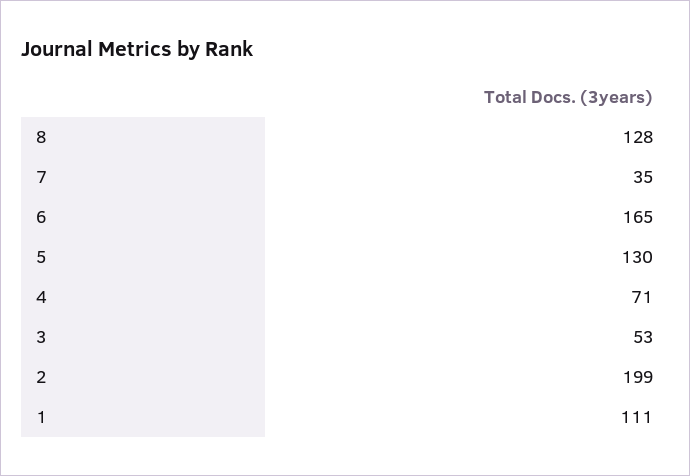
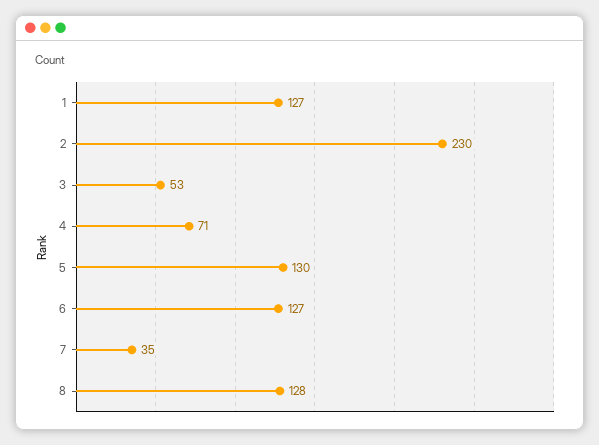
6: 165 -> 127
2: 199 -> 230
1: 111 -> 127

